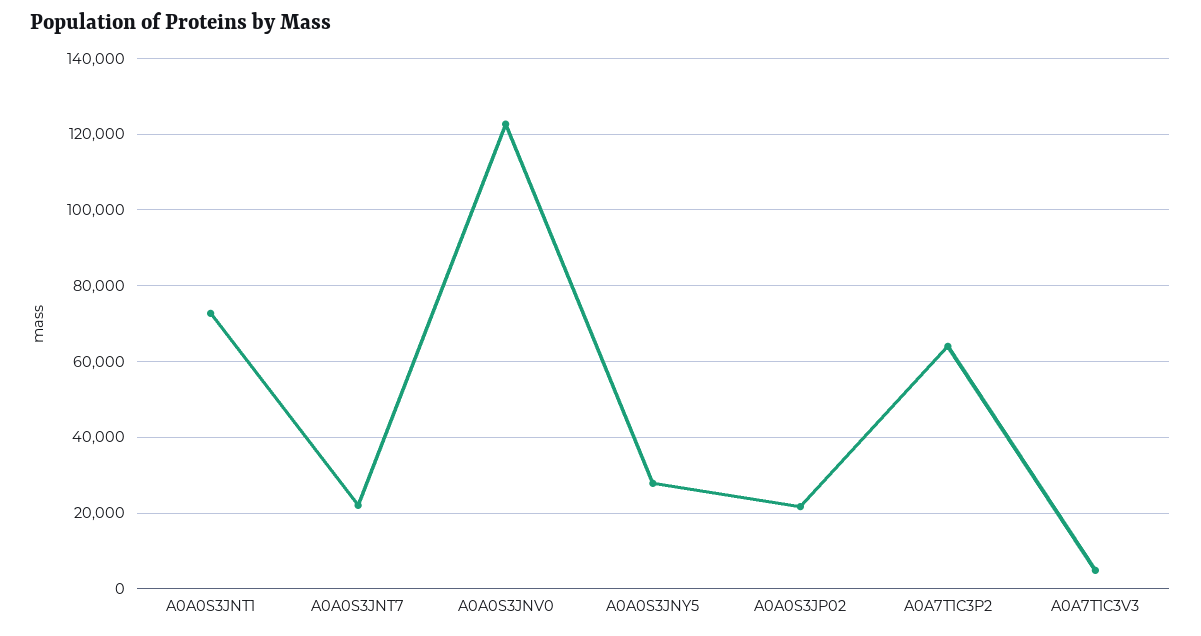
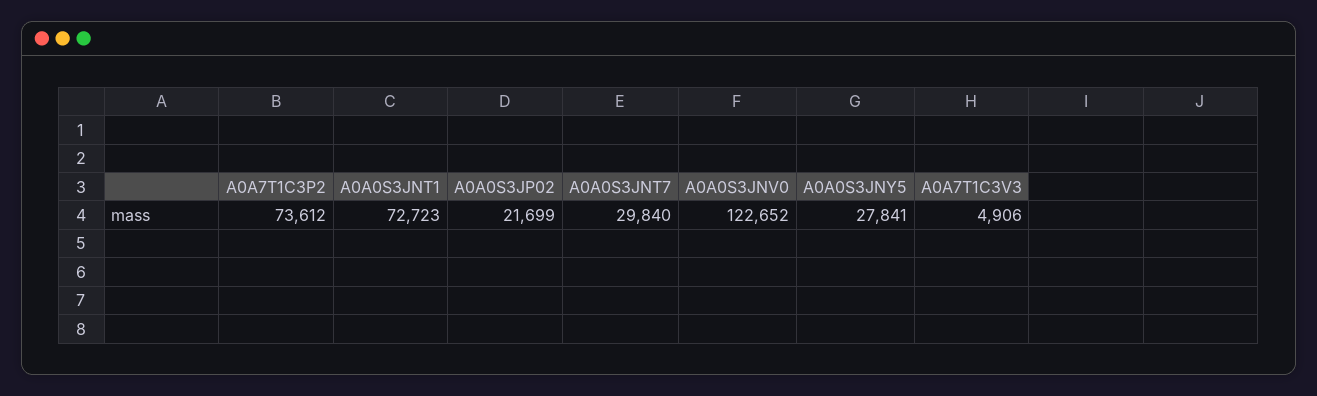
A0A0S3JNT7: 22000 -> 29840
A0A7T1C3P2: 64000 -> 73612

